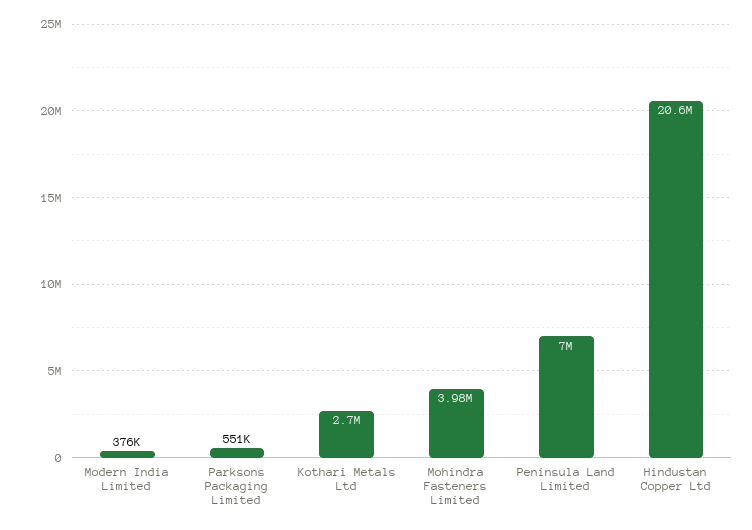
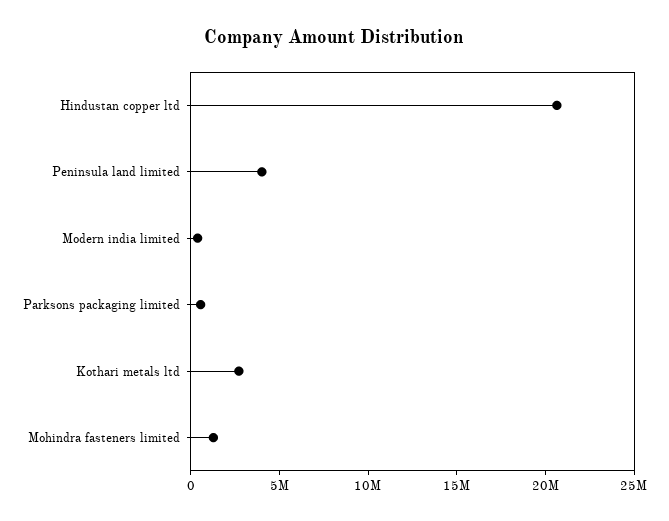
Mohindra Fasteners Limited: 3980000 -> 1000000
Peninsula Land Limited: 7000000 -> 4000000

